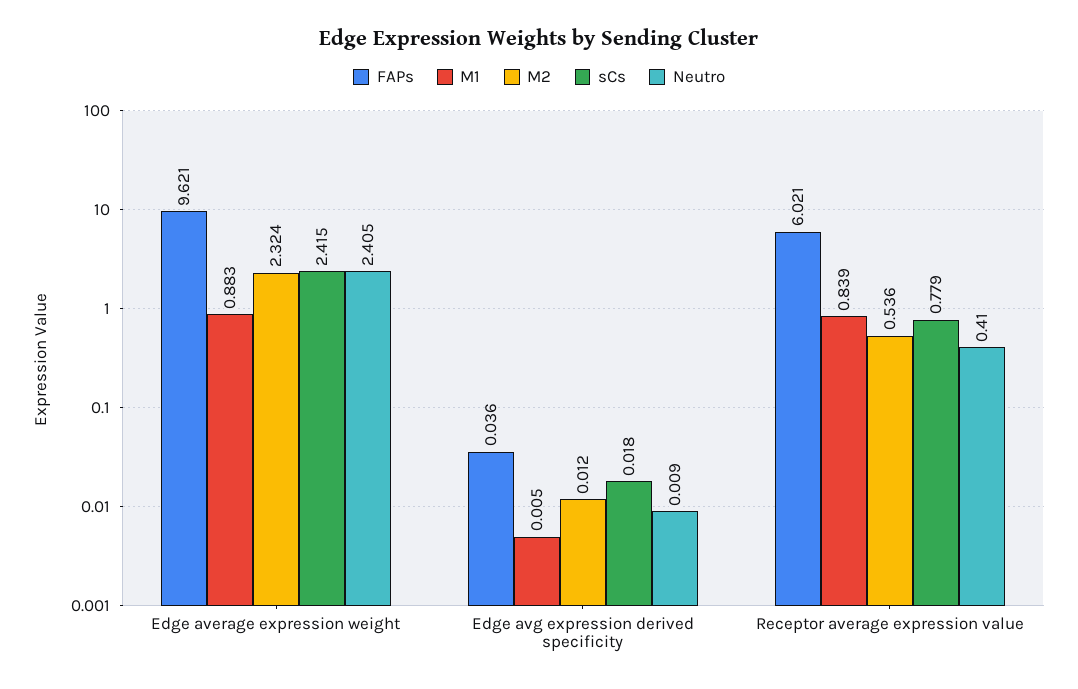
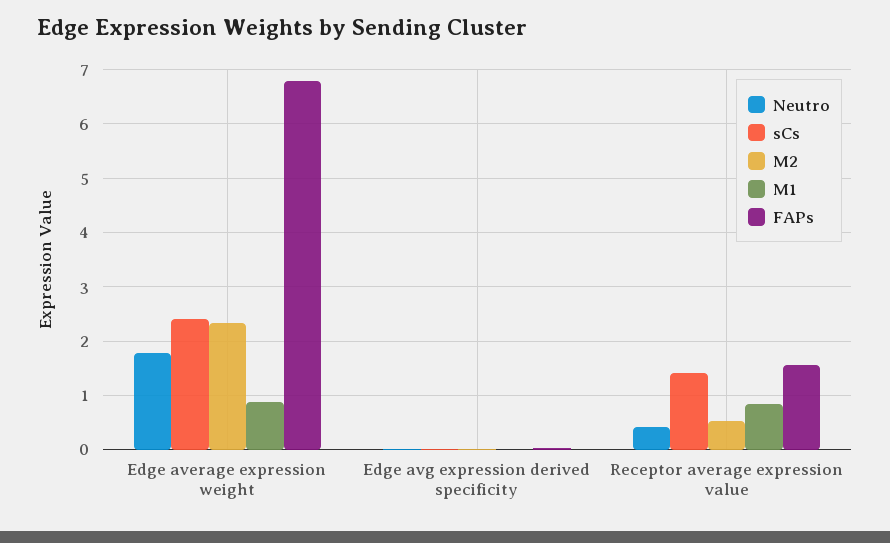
FAPs, Edge average expression weight: 9.621 -> 6.8
Neutro, Edge average expression weight: 2.405 -> 1.8
FAPs, Receptor average expression value: 6.021 -> 1.6
sCs, Receptor average expression value: 0.779 -> 1.4

